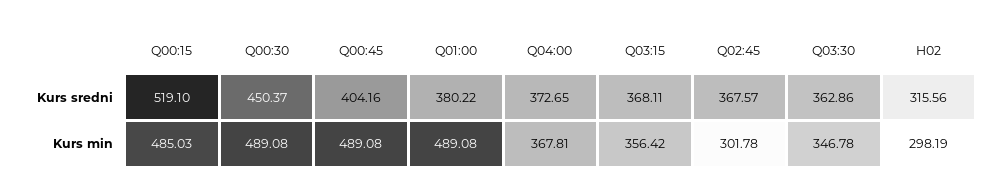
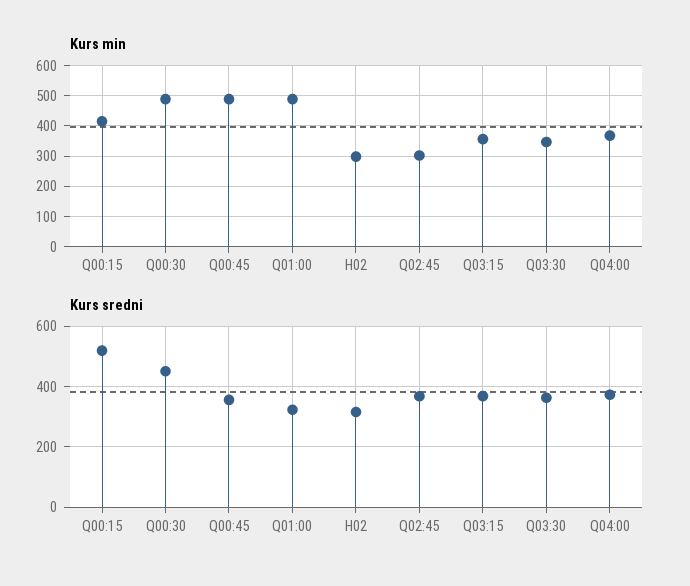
Kurs sredni, Q00:45: 404.16 -> 360
Kurs sredni, Q01:00: 380.22 -> 320
Kurs min, Q00:15: 485.03 -> 420

